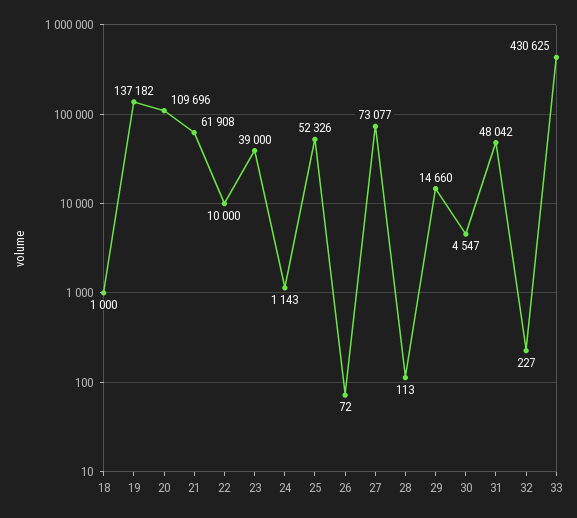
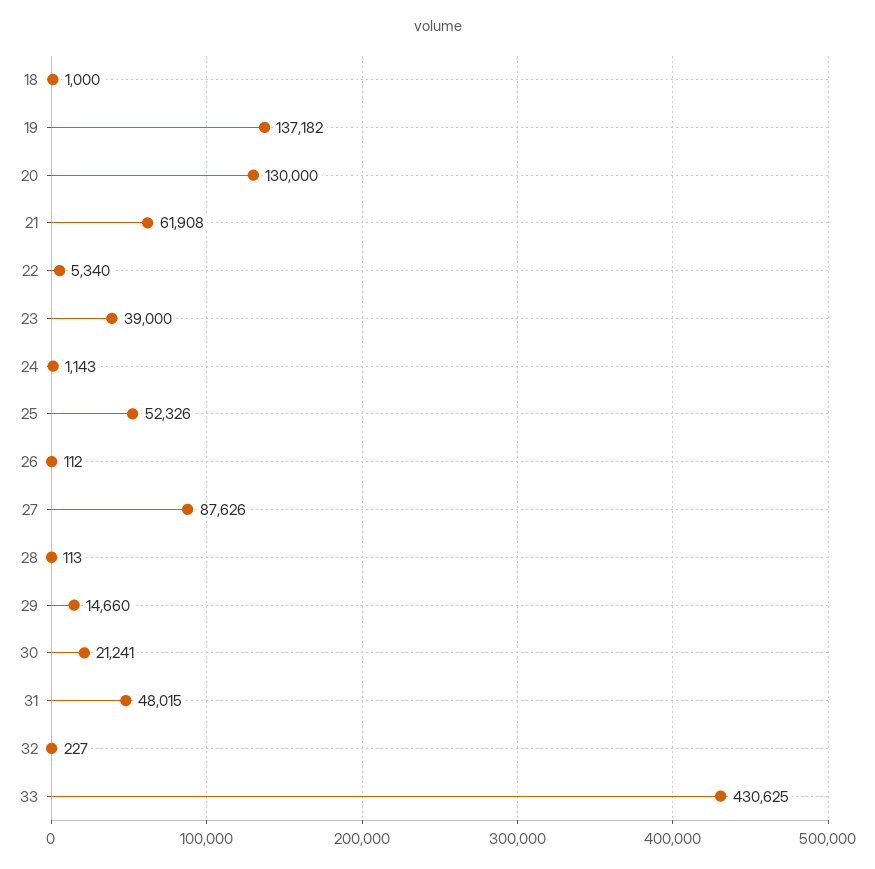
20: 109696 -> 130000
22: 10000 -> 5340
26: 72 -> 112
27: 73077 -> 87626
30: 4547 -> 21241
31: 48042 -> 48015

